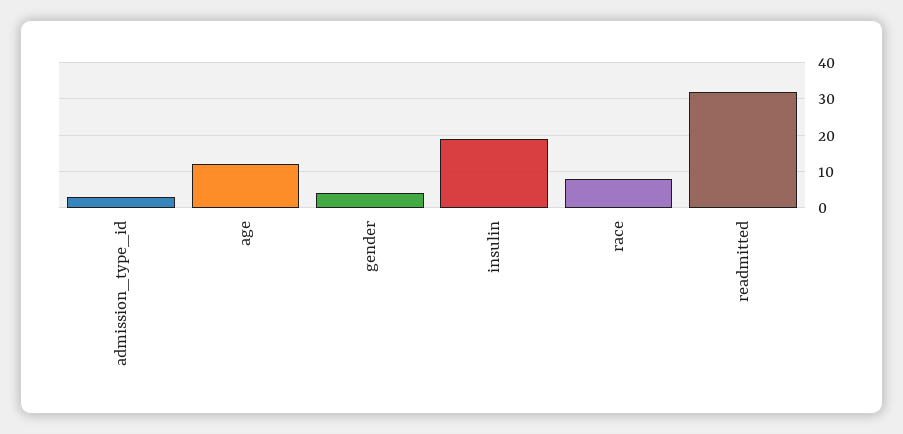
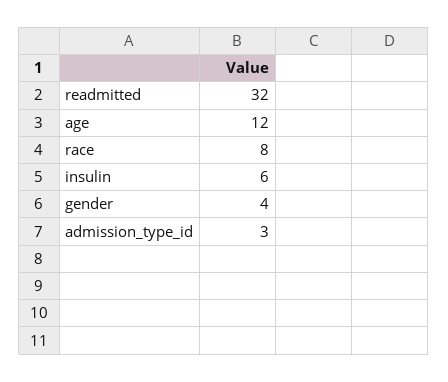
insulin: 20 -> 6

